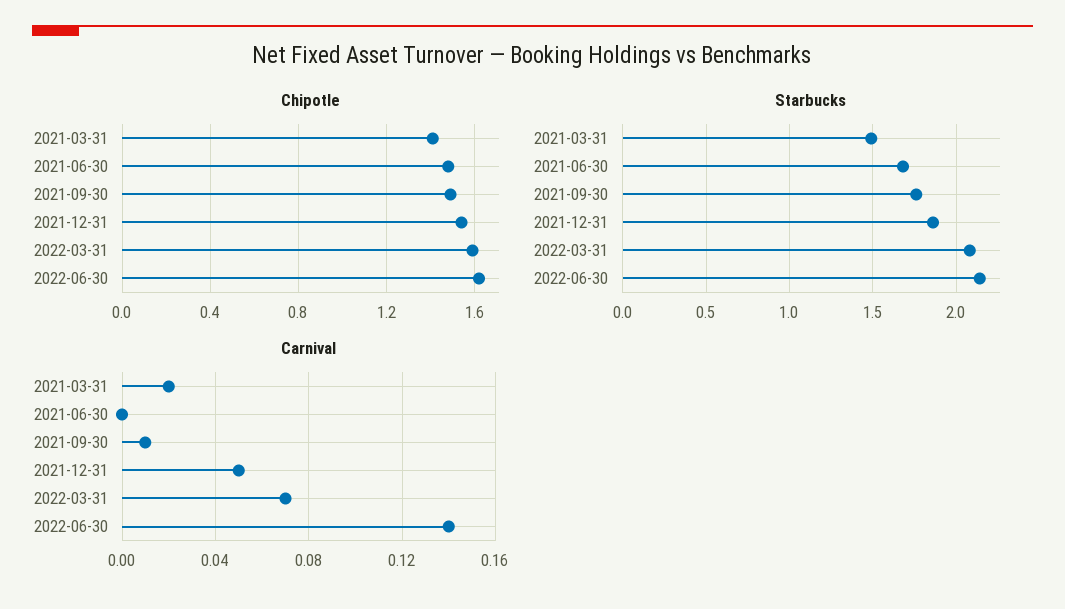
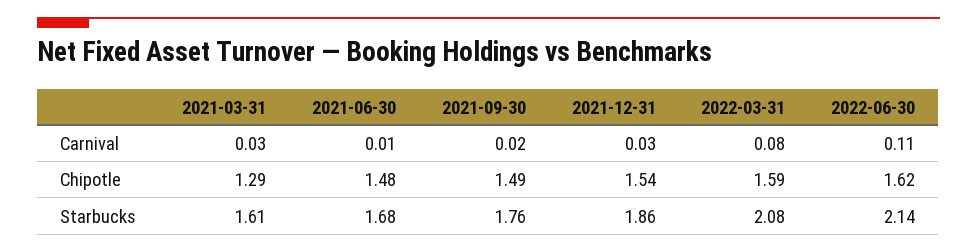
Chipotle, 2021-03-31: 1.4 -> 1.29
Starbucks, 2021-03-31: 1.5 -> 1.61
Carnival, 2021-03-31: 0.02 -> 0.03
Carnival, 2021-06-30: 0 -> 0.01
Carnival, 2021-09-30: 0.01 -> 0.02
Carnival, 2021-12-31: 0.05 -> 0.03
Carnival, 2022-03-31: 0.07 -> 0.08
Carnival, 2022-06-30: 0.14 -> 0.11

